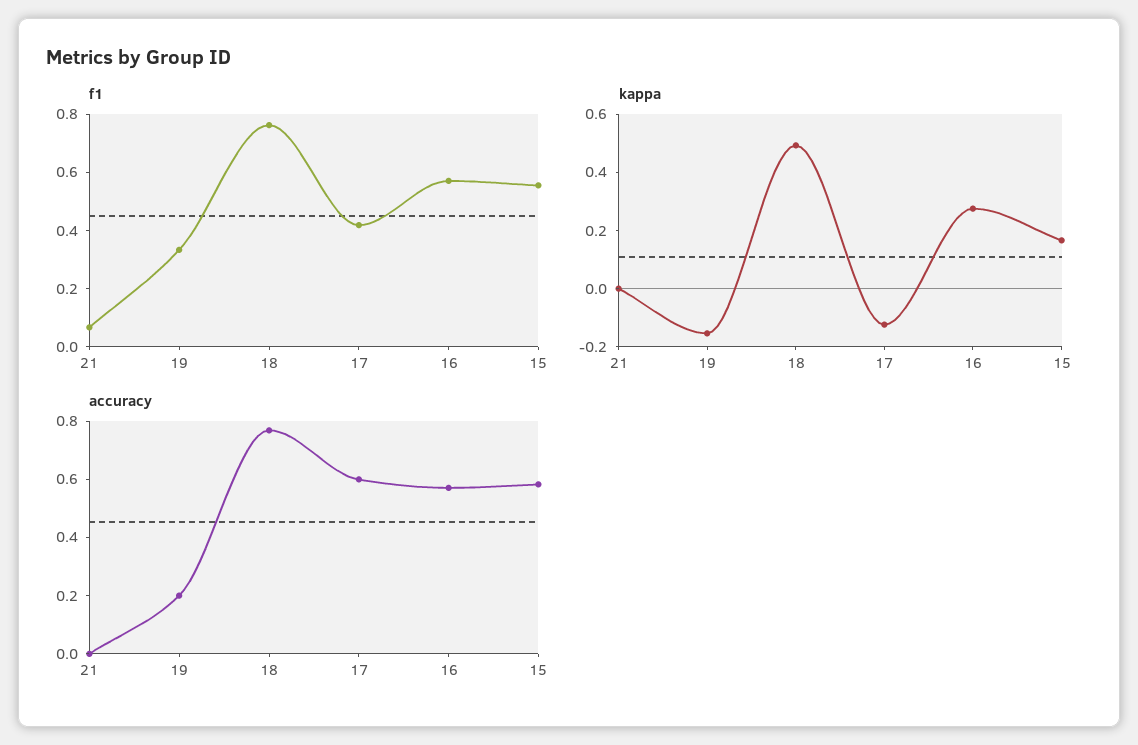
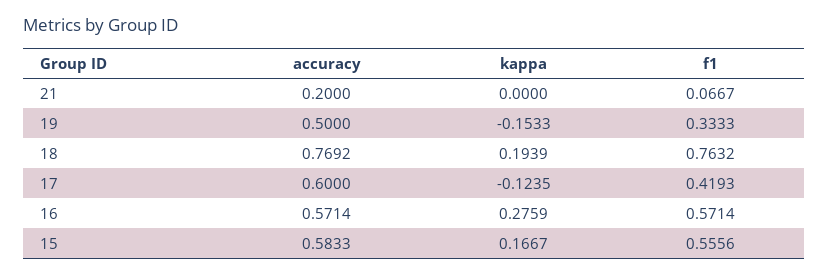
kappa, 18: 0.5 -> 0.1939
accuracy, 21: 0 -> 0.2
accuracy, 19: 0.2 -> 0.5

